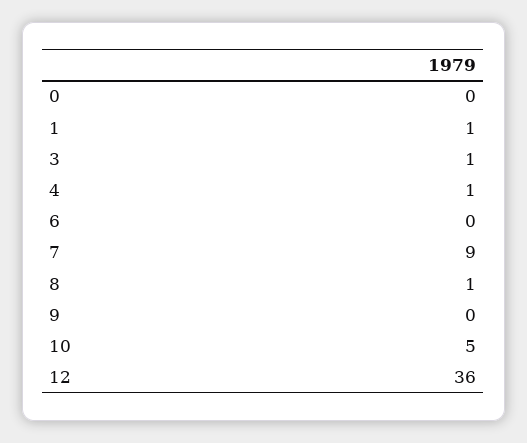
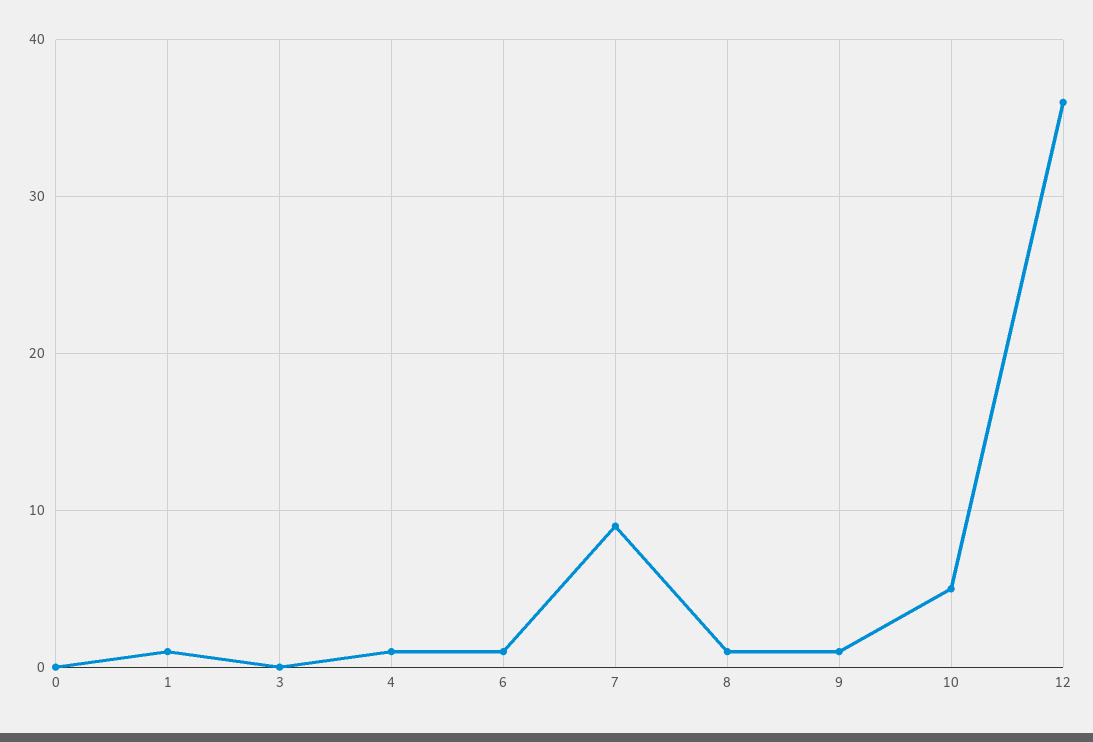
3: 1 -> 0
6: 0 -> 1
9: 0 -> 1

